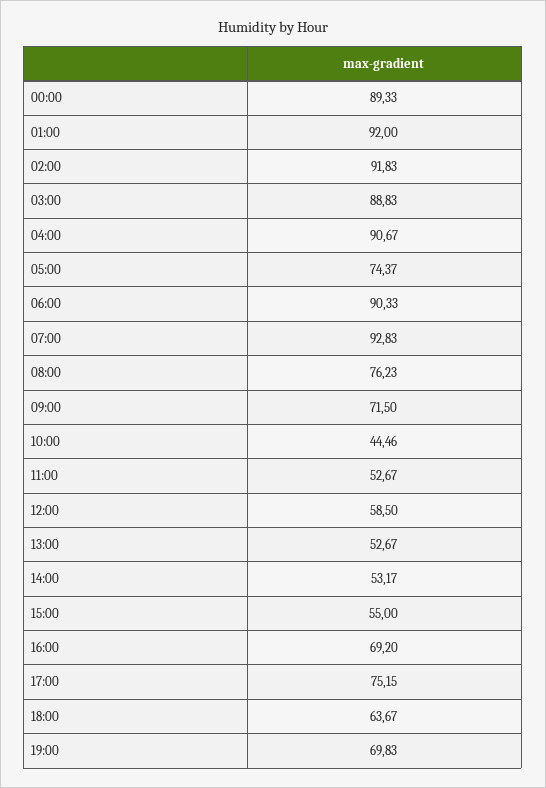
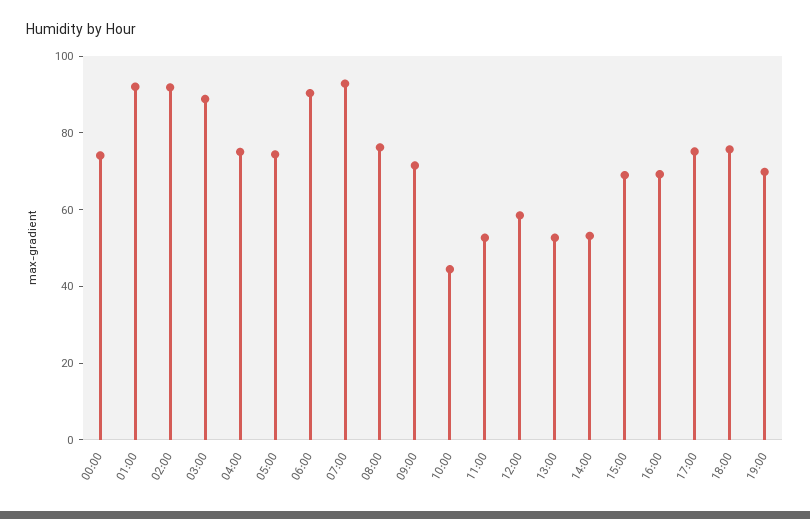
00:00: 89.33 -> 75
04:00: 90.67 -> 75
15:00: 55 -> 70
18:00: 63.67 -> 75

